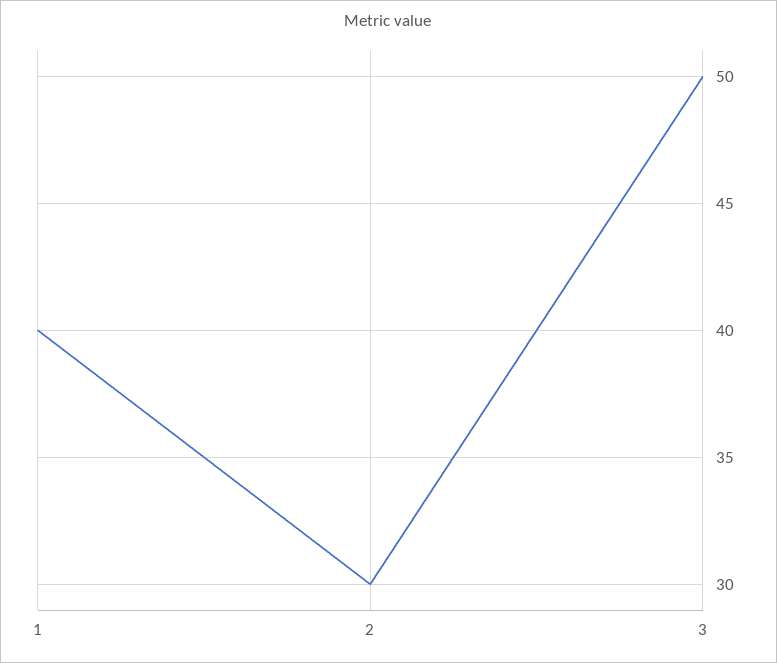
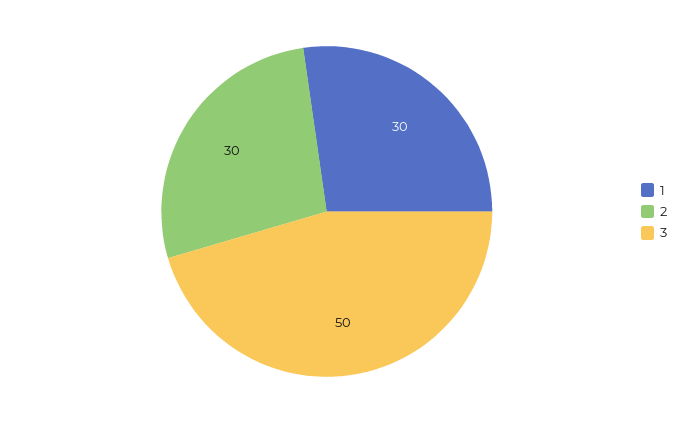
1: 40 -> 30

